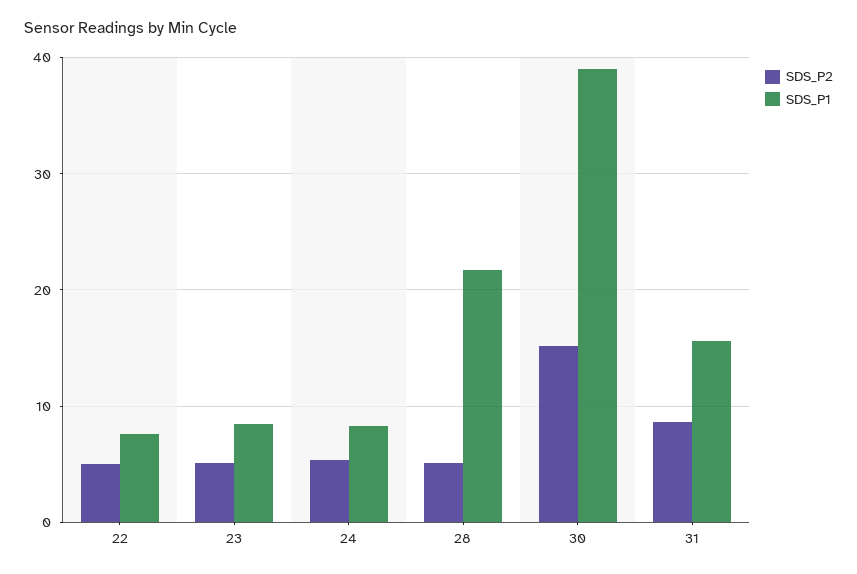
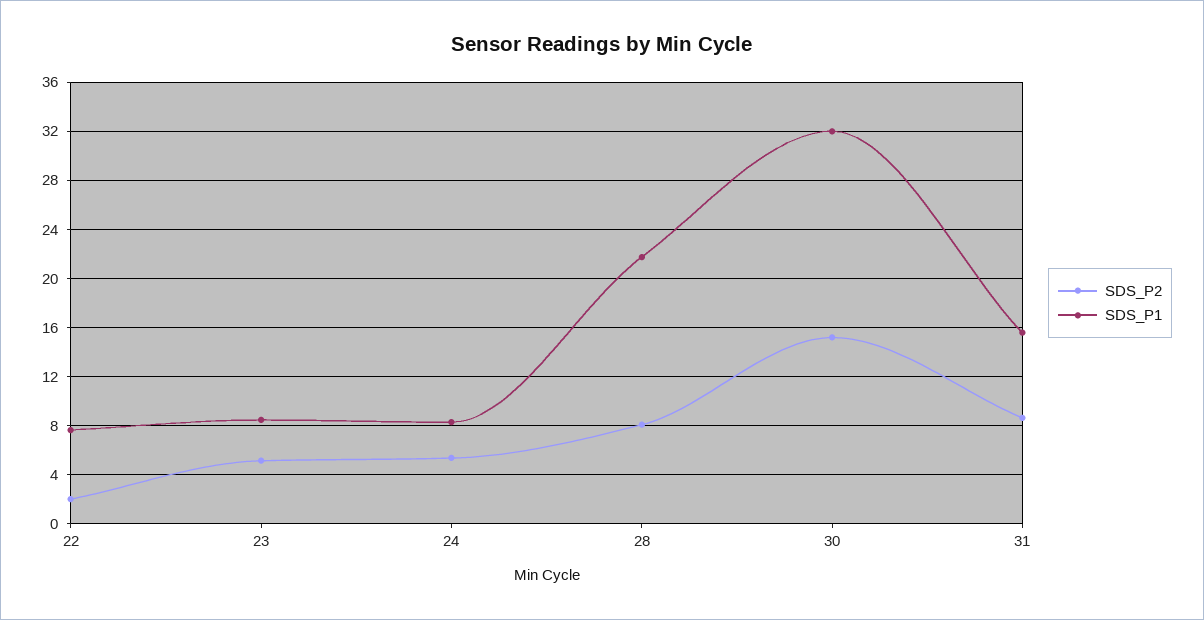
SDS_P2, 22: 5 -> 2
SDS_P2, 28: 5 -> 8
SDS_P1, 30: 39 -> 32

